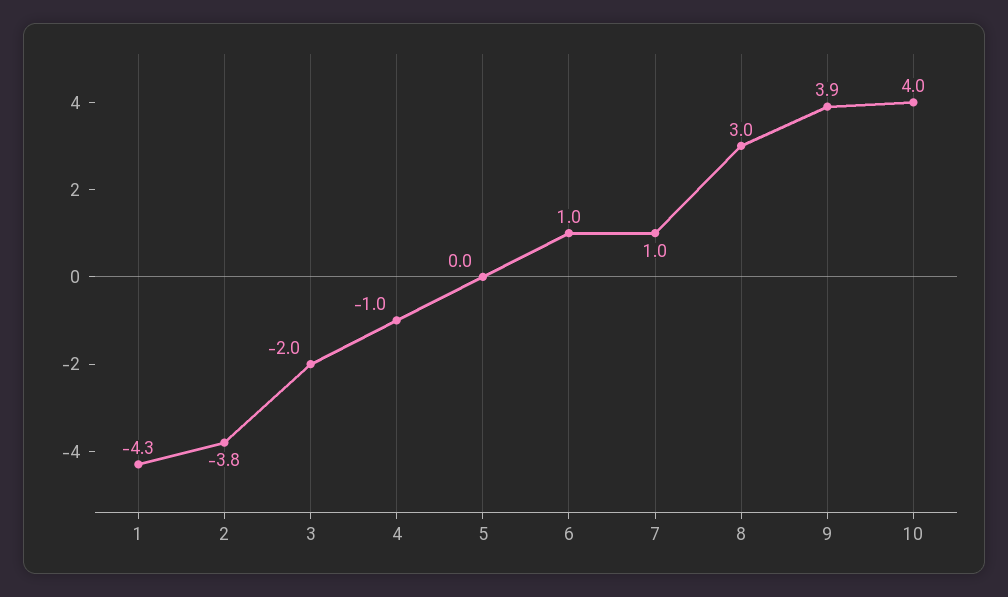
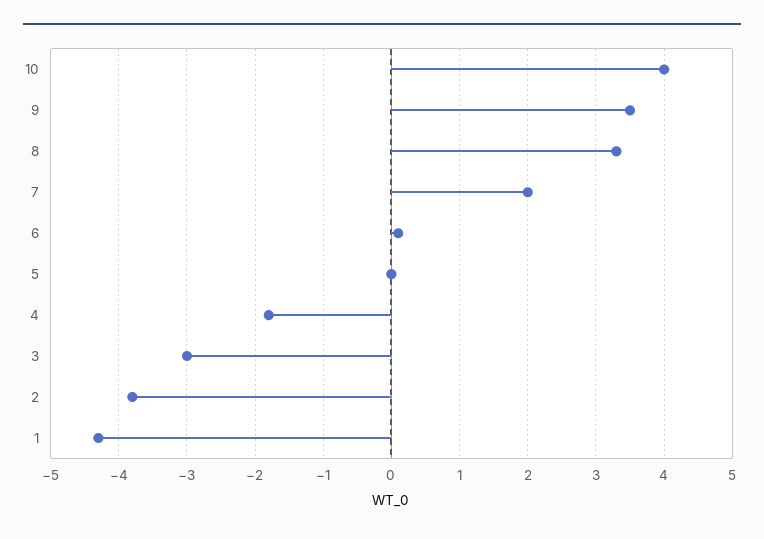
3: -2 -> -3
4: -1 -> -1.8
6: 1 -> 0.1
7: 1 -> 2
8: 3 -> 3.3
9: 3.9 -> 3.5

